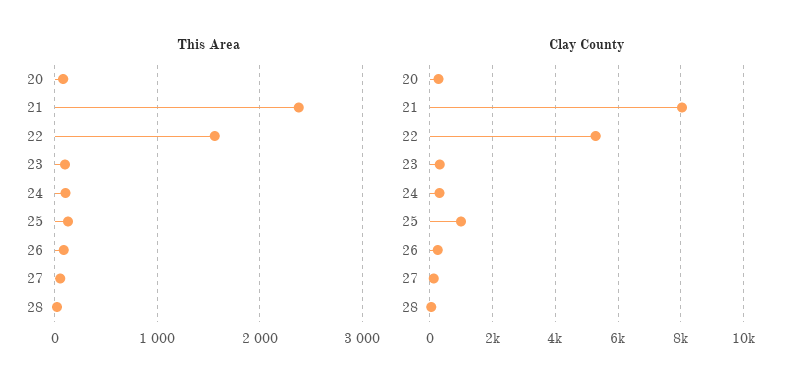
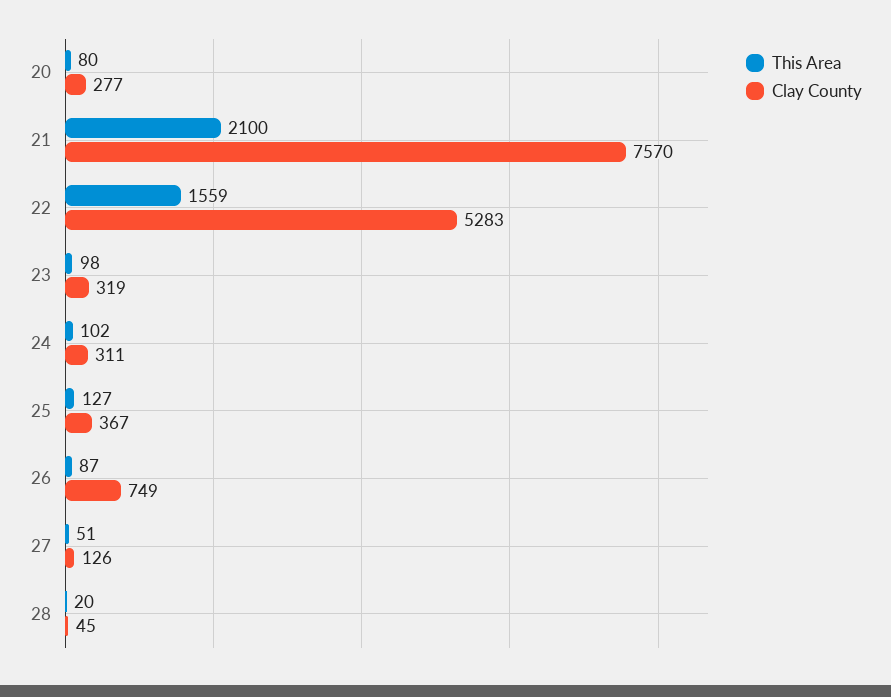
This Area, 21: 2400 -> 2100
Clay County, 21: 8000 -> 7570
Clay County, 25: 1000 -> 367
Clay County, 26: 200 -> 749

